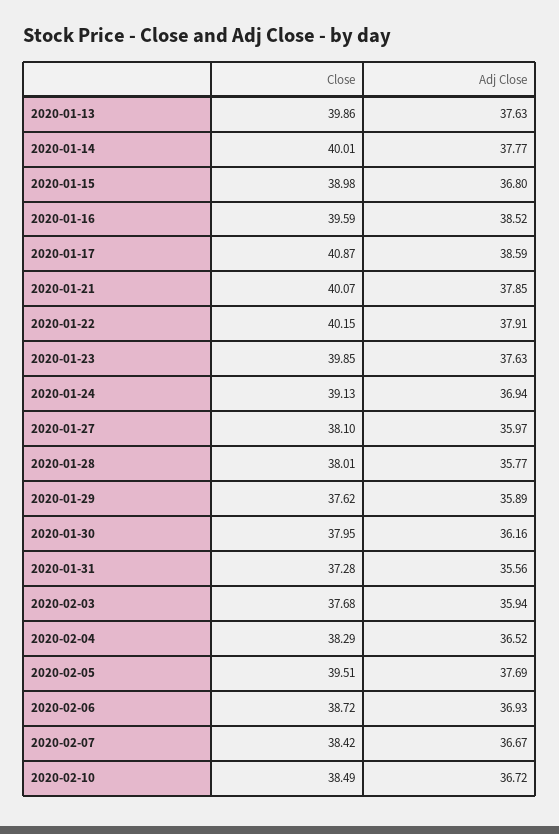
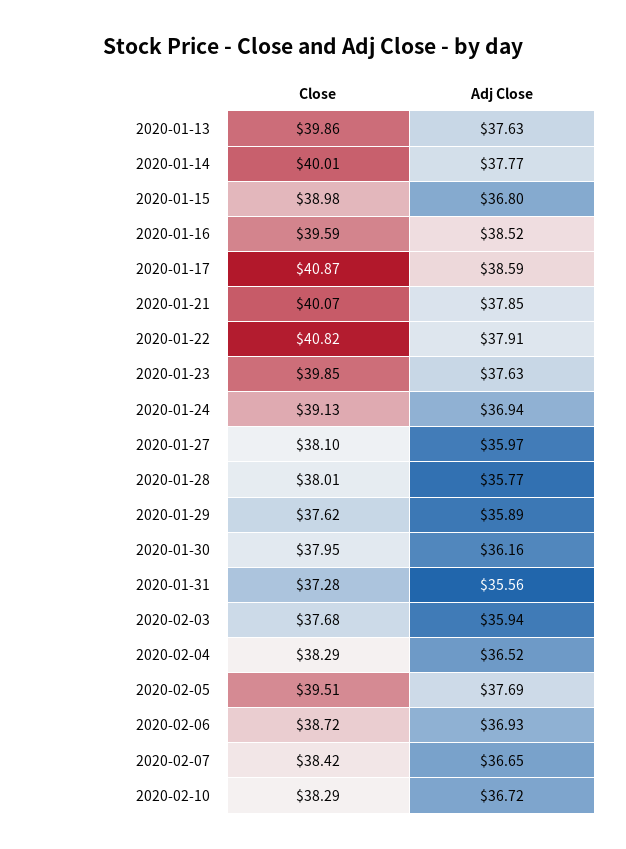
Close, 2020-01-22: 40.15 -> 40.82
Adj Close, 2020-02-07: 36.67 -> 36.65
Close, 2020-02-10: 38.49 -> 38.29

